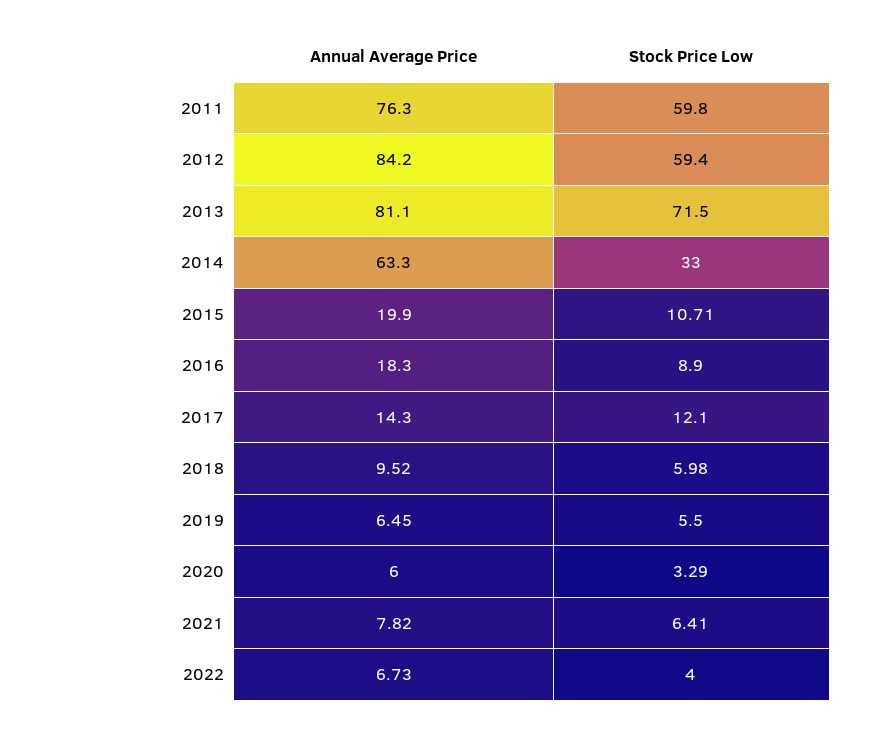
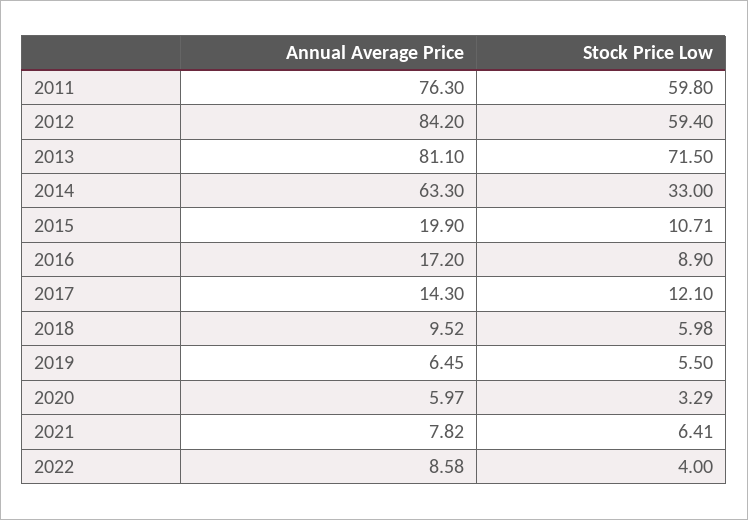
Annual Average Price, 2016: 18.3 -> 17.2
Annual Average Price, 2020: 6 -> 5.97
Annual Average Price, 2022: 6.73 -> 8.58

